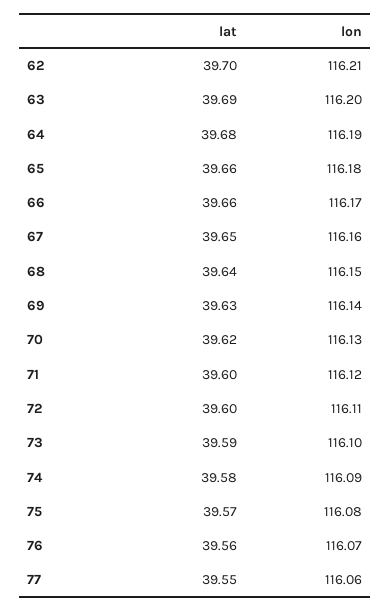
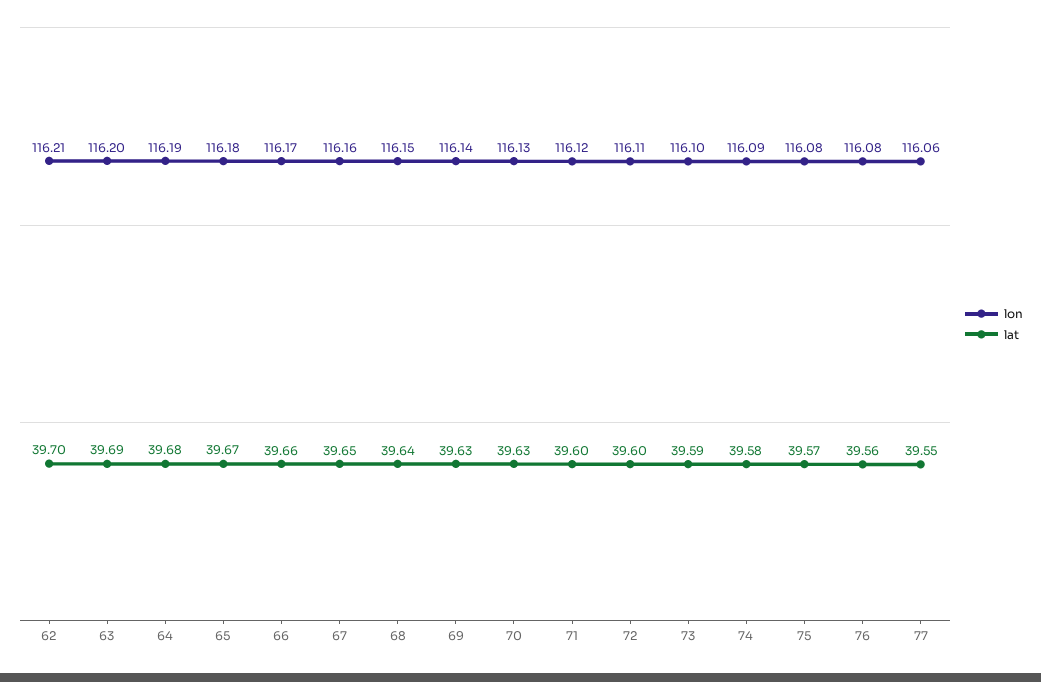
lat, 65: 39.66 -> 39.67
lat, 70: 39.62 -> 39.63
lon, 76: 116.07 -> 116.08

